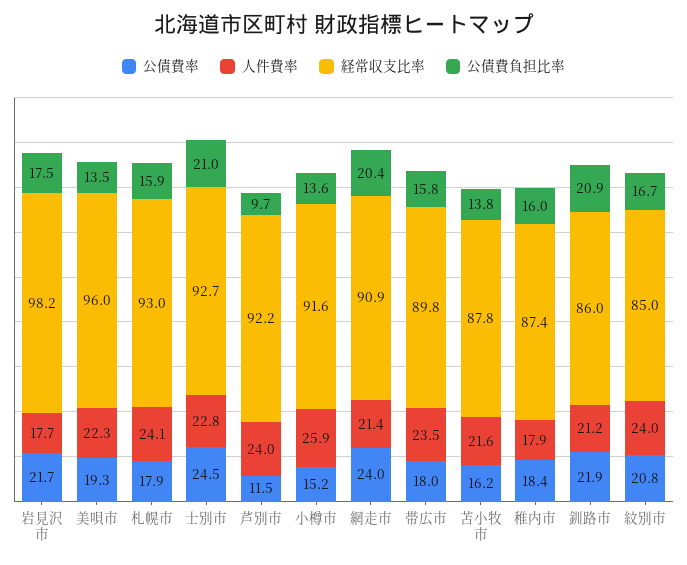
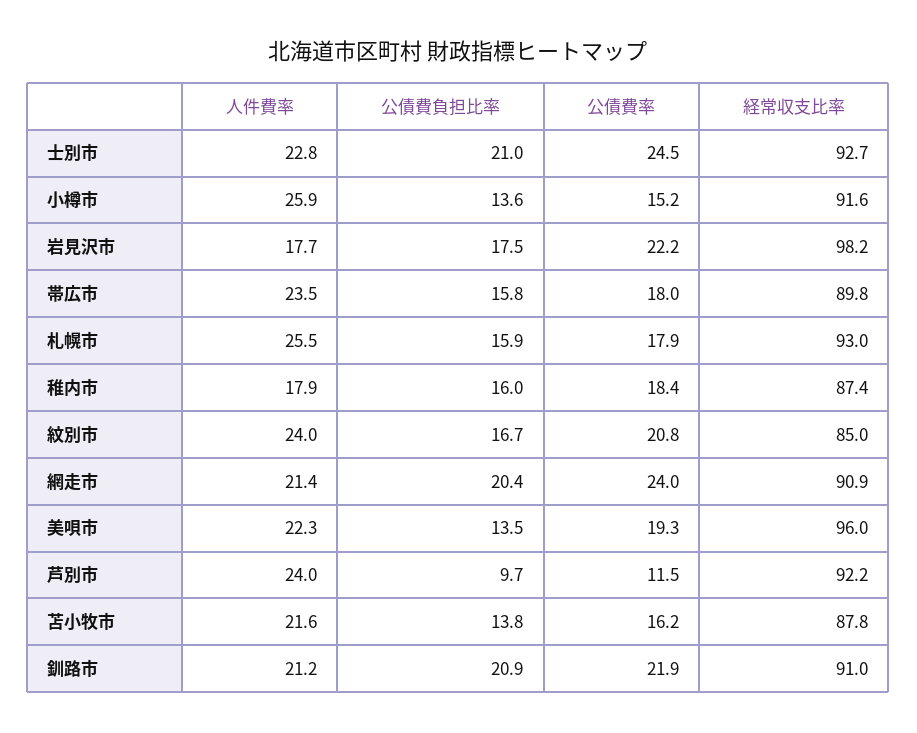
公債費率, 岩見沢市: 21.7 -> 22.2
人件費率, 札幌市: 24.1 -> 25.5
経常収支比率, 釧路市: 86 -> 91

